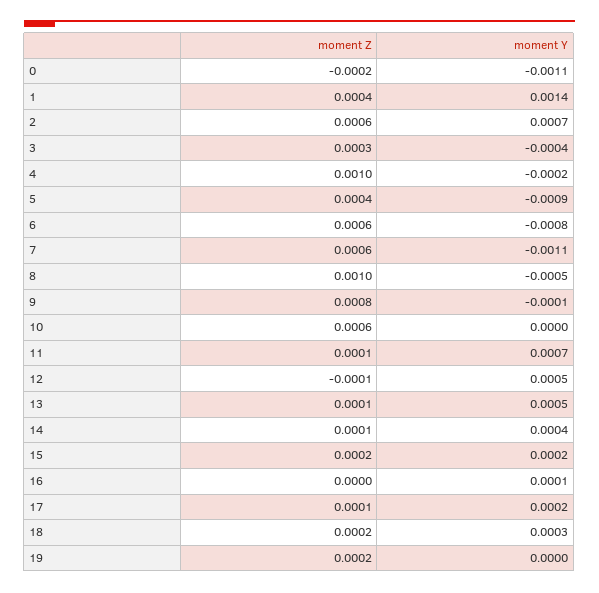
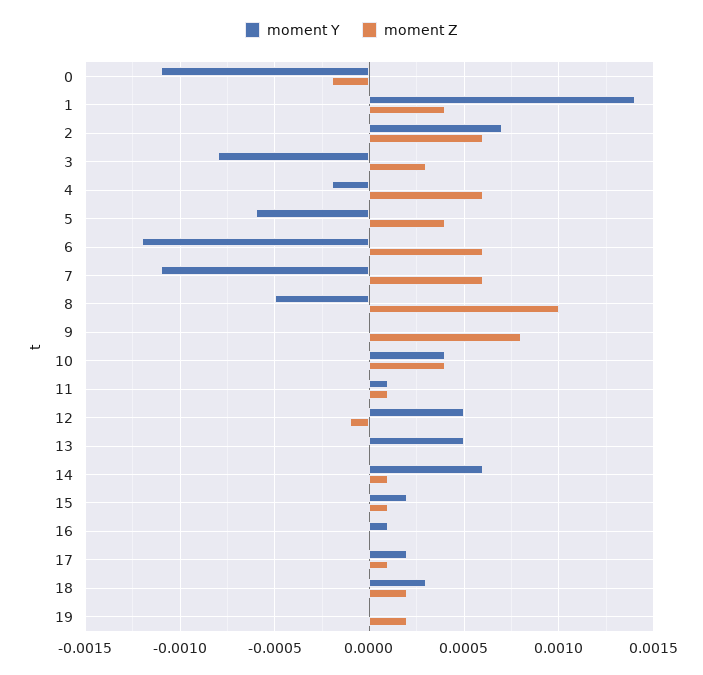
moment Y, 3: -0.0004 -> -0.0008
moment Z, 4: 0.001 -> 0.0006
moment Y, 5: -0.0009 -> -0.0006
moment Y, 6: -0.0008 -> -0.0012
moment Y, 9: -0.0001 -> 0
moment Z, 10: 0.0006 -> 0.0004
moment Y, 10: 0 -> 0.0004
moment Y, 11: 0.0007 -> 0.0001
moment Z, 13: 0.0001 -> 0
moment Y, 14: 0.0004 -> 0.0006
moment Z, 15: 0.0002 -> 0.0001

